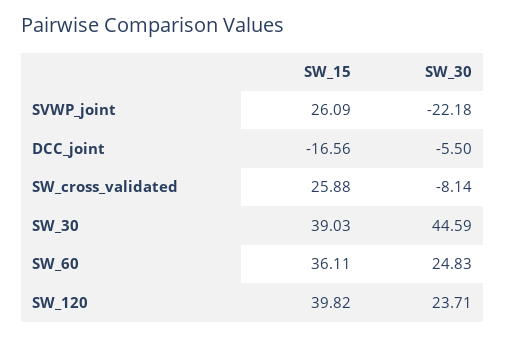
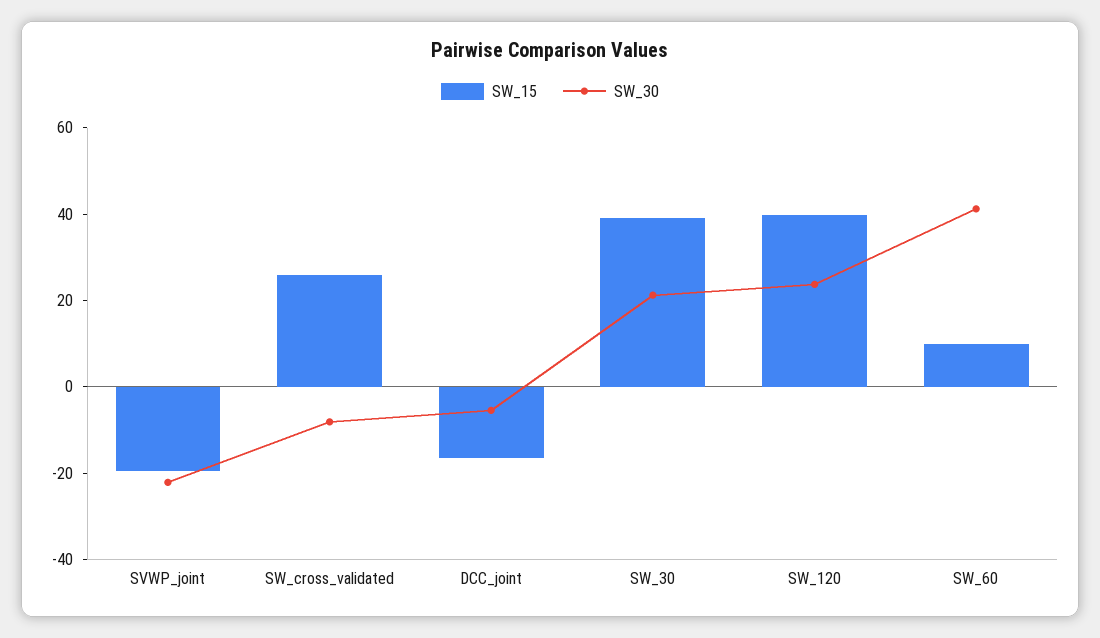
SW_15, SVWP_joint: 26.09 -> -20
SW_30, SW_30: 44.59 -> 20
SW_15, SW_60: 36.11 -> 10
SW_30, SW_60: 24.83 -> 40

